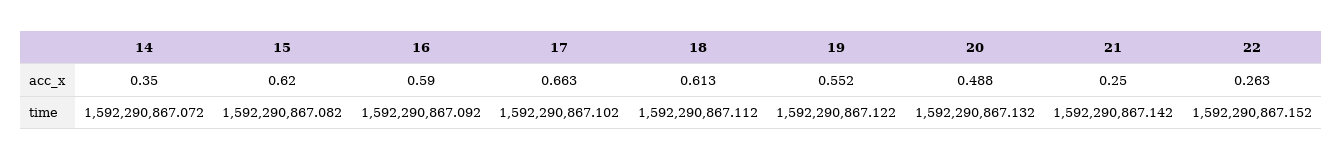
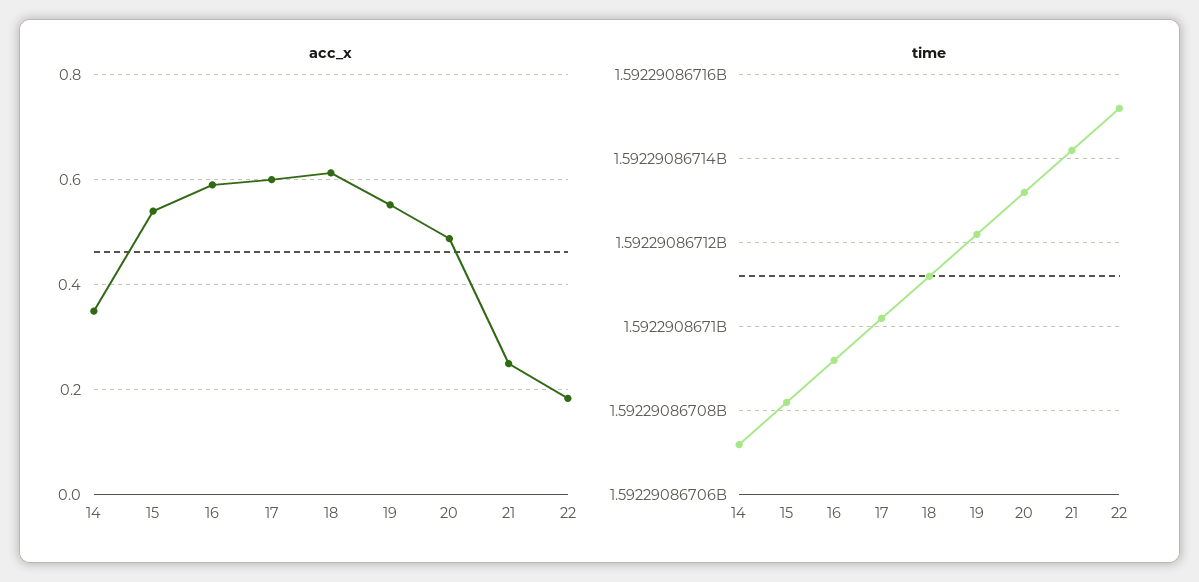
acc_x, 15: 0.62 -> 0.54
acc_x, 17: 0.663 -> 0.6
acc_x, 22: 0.263 -> 0.18

